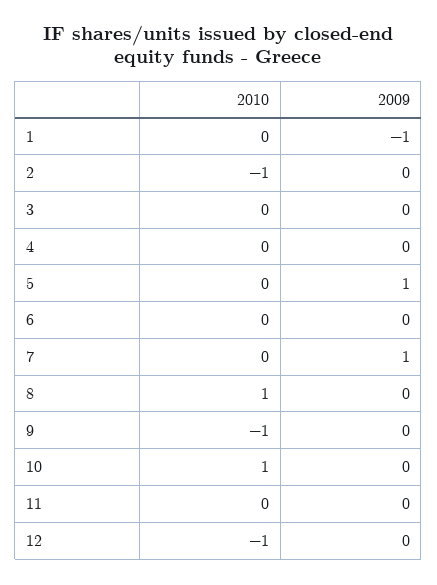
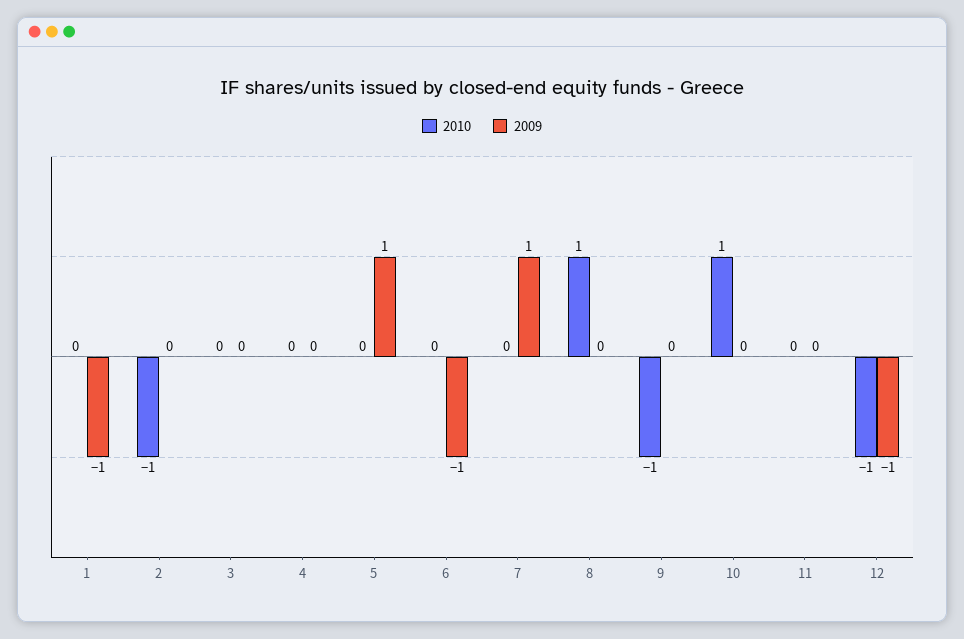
2009, 6: 0 -> -1
2009, 12: 0 -> -1

